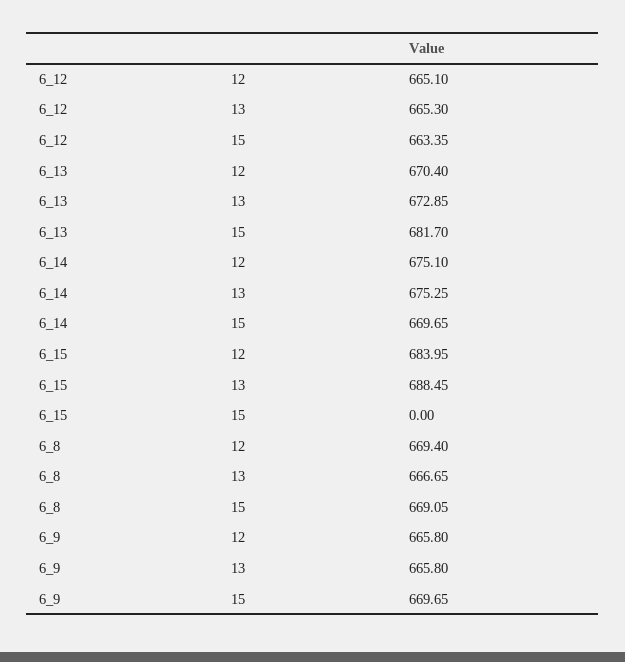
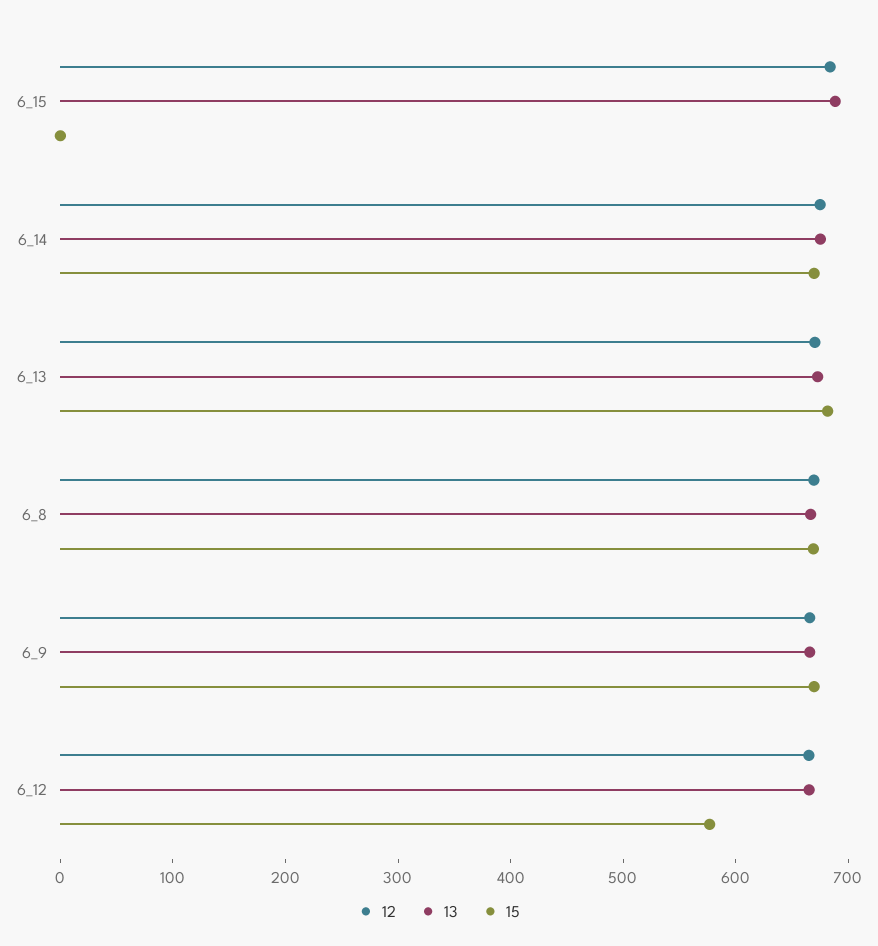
15, 6_12: 663.35 -> 580

